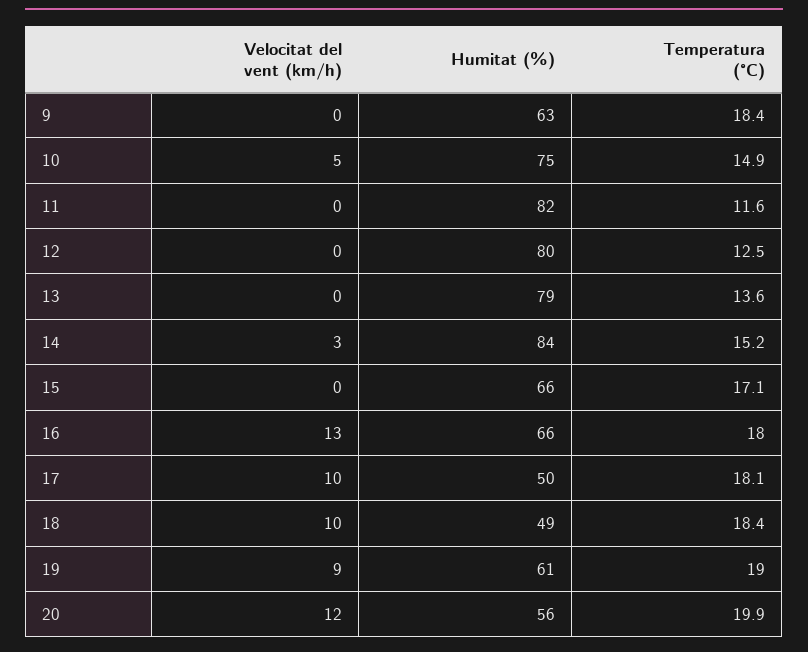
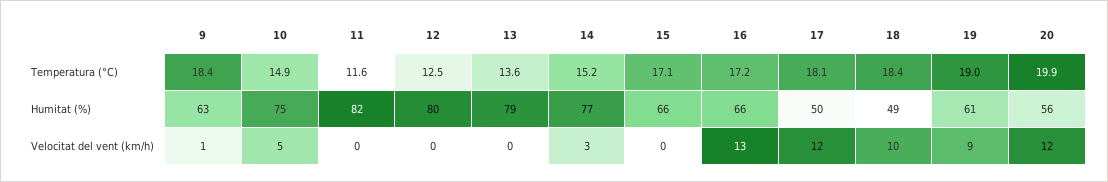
Velocitat del vent (km/h), 9: 0 -> 1
Humitat (%), 14: 84 -> 77
Temperatura (°C), 16: 18 -> 17.2
Velocitat del vent (km/h), 17: 10 -> 12

